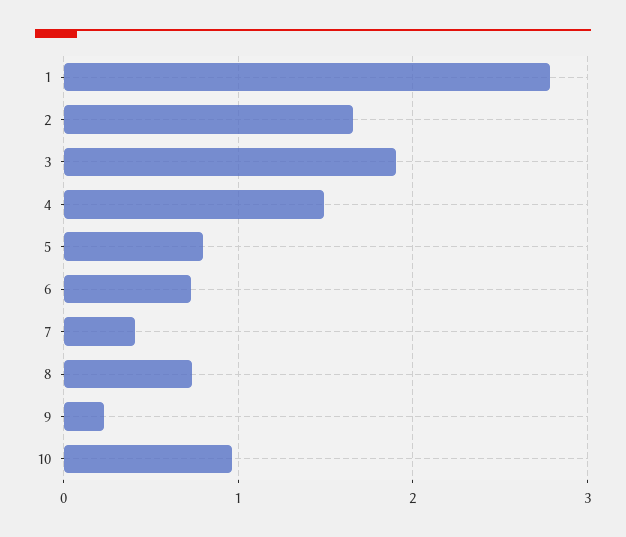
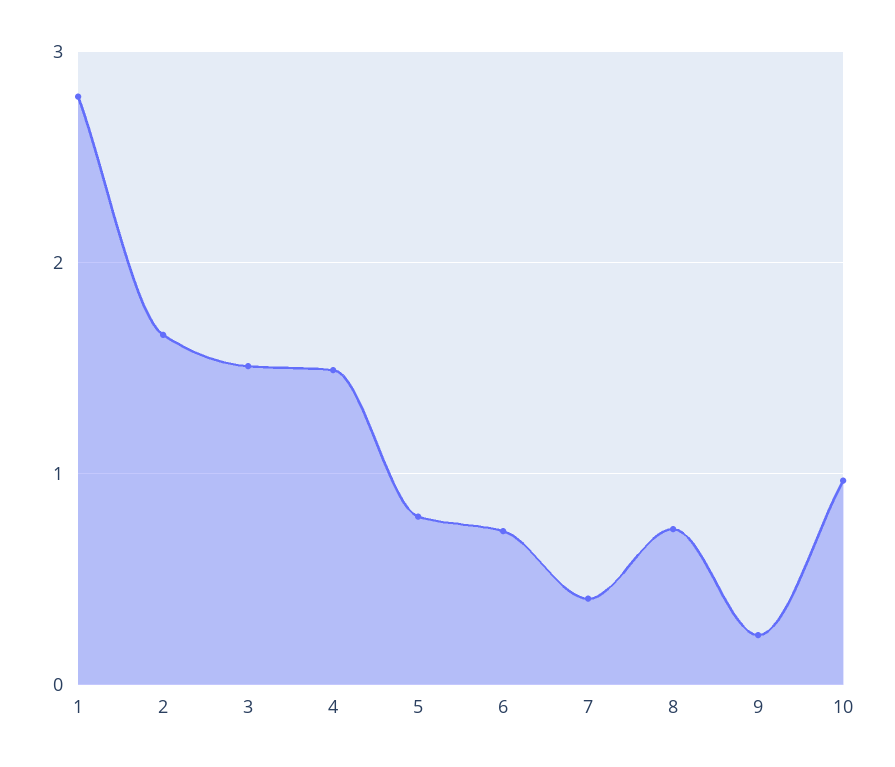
3: 1.9 -> 1.5

